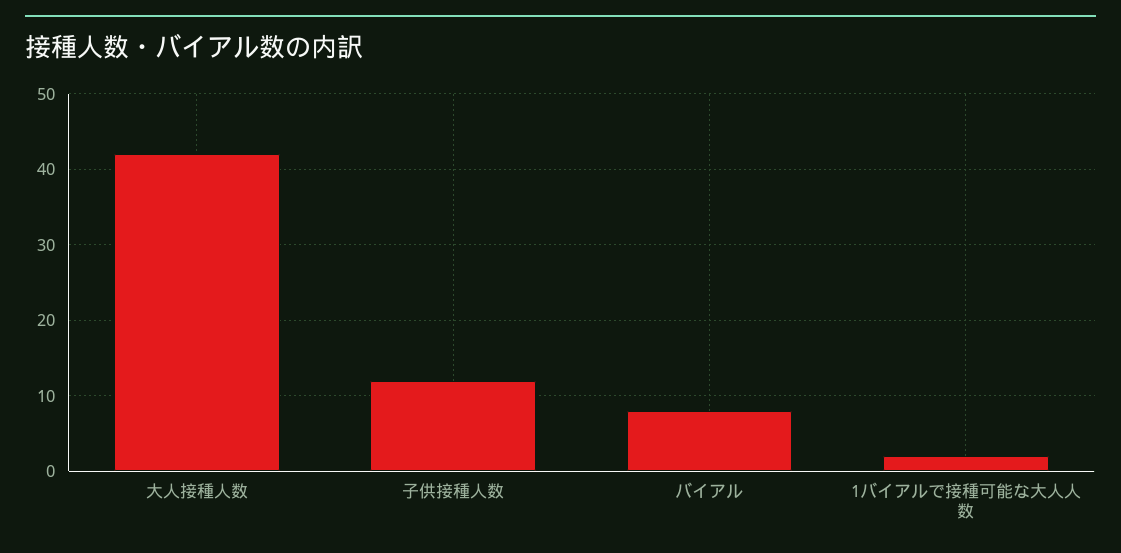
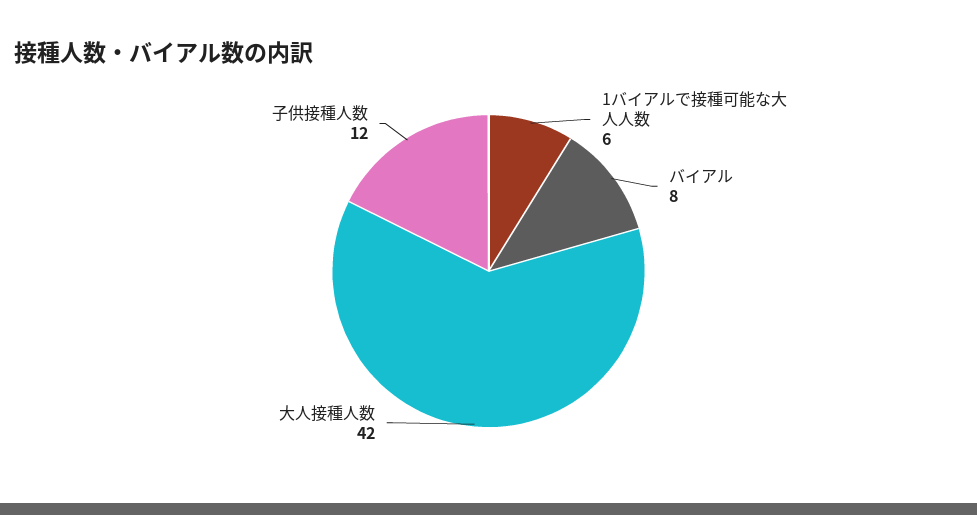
1バイアルで接種可能な大人人数: 2 -> 6

